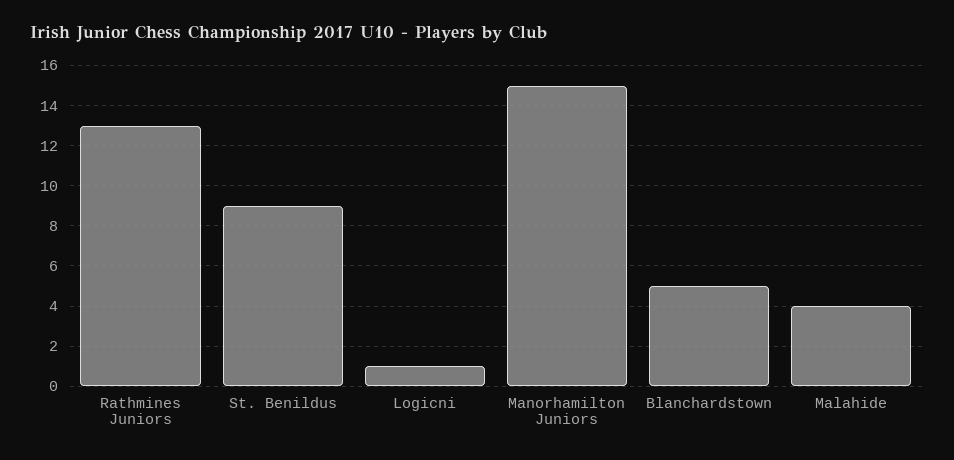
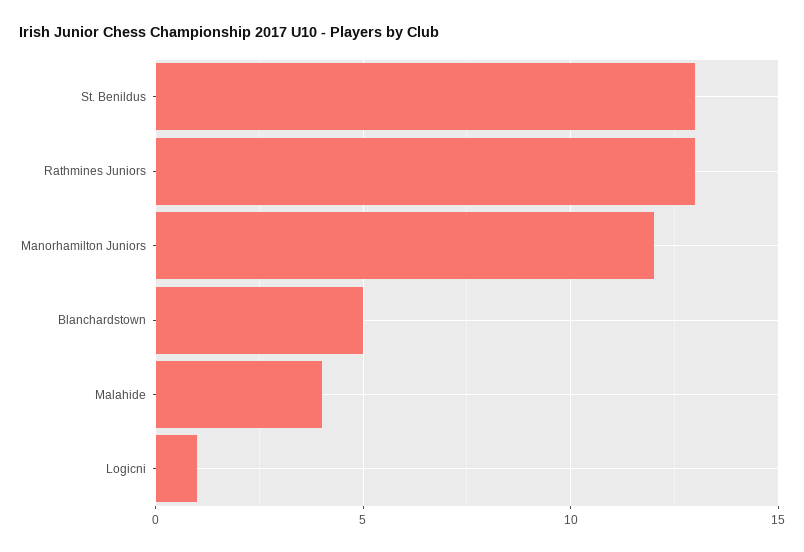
St. Benildus: 9 -> 13
Manorhamilton Juniors: 15 -> 12

